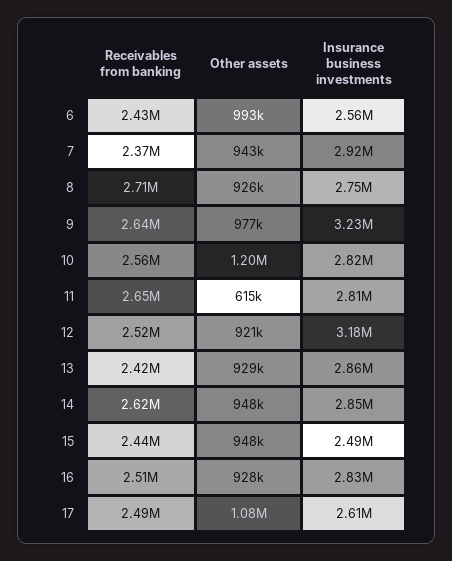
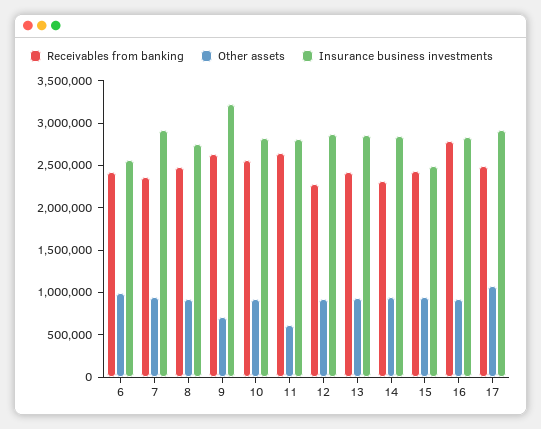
Receivables from banking, 8: 2710000 -> 2500000
Other assets, 9: 977000 -> 700000
Other assets, 10: 1200000 -> 900000
Receivables from banking, 12: 2520000 -> 2300000
Insurance business investments, 12: 3180000 -> 2900000
Receivables from banking, 14: 2620000 -> 2300000
Receivables from banking, 16: 2510000 -> 2800000
Insurance business investments, 17: 2610000 -> 2900000

